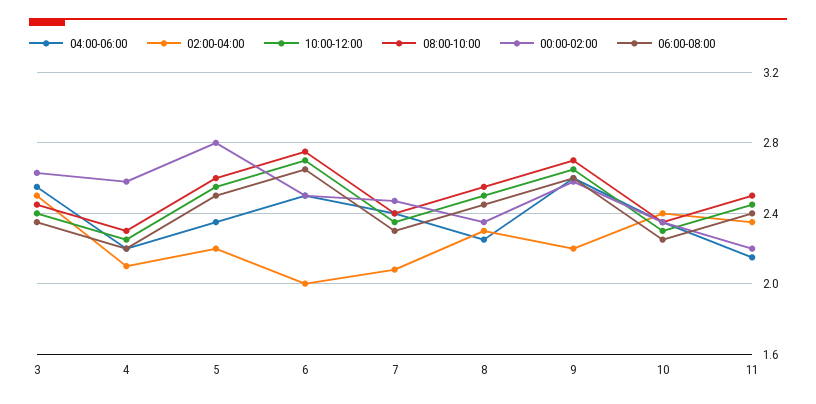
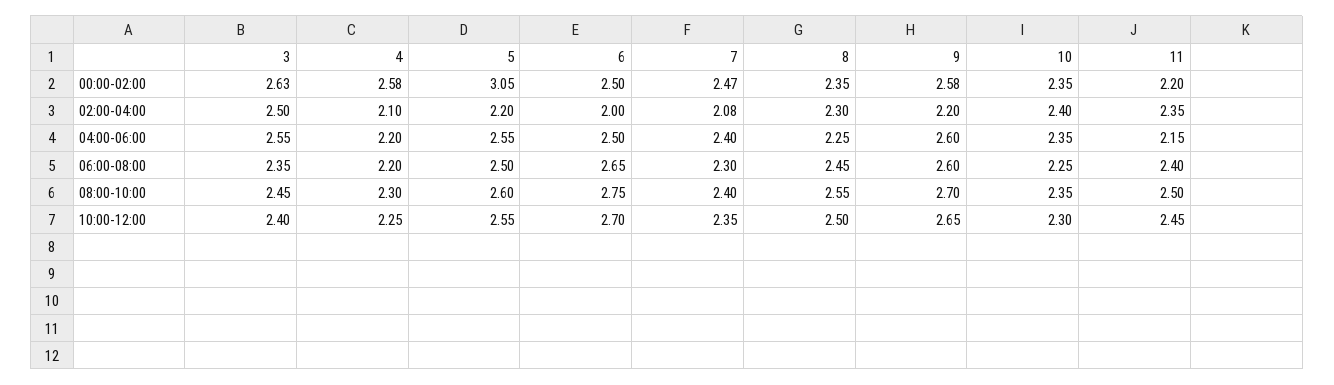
04:00-06:00, 5: 2.35 -> 2.55
00:00-02:00, 5: 2.8 -> 3.05

